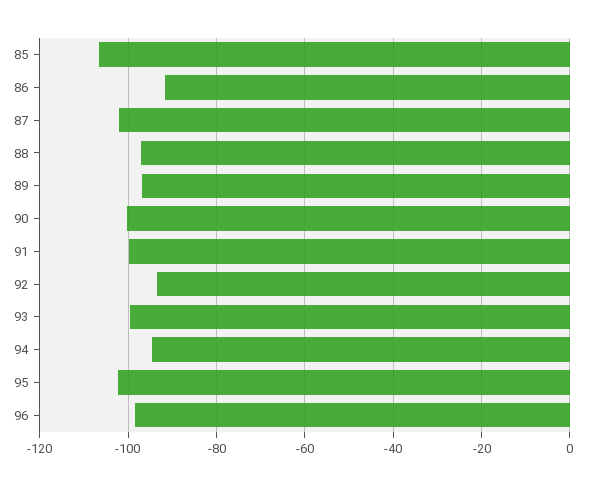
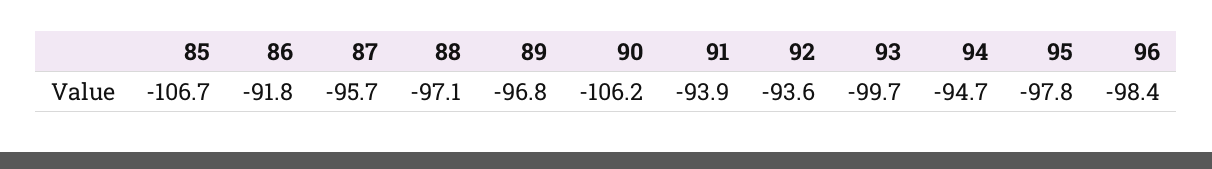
87: -102 -> -95.7
90: -100 -> -106.2
91: -100 -> -93.9
95: -102 -> -97.8

